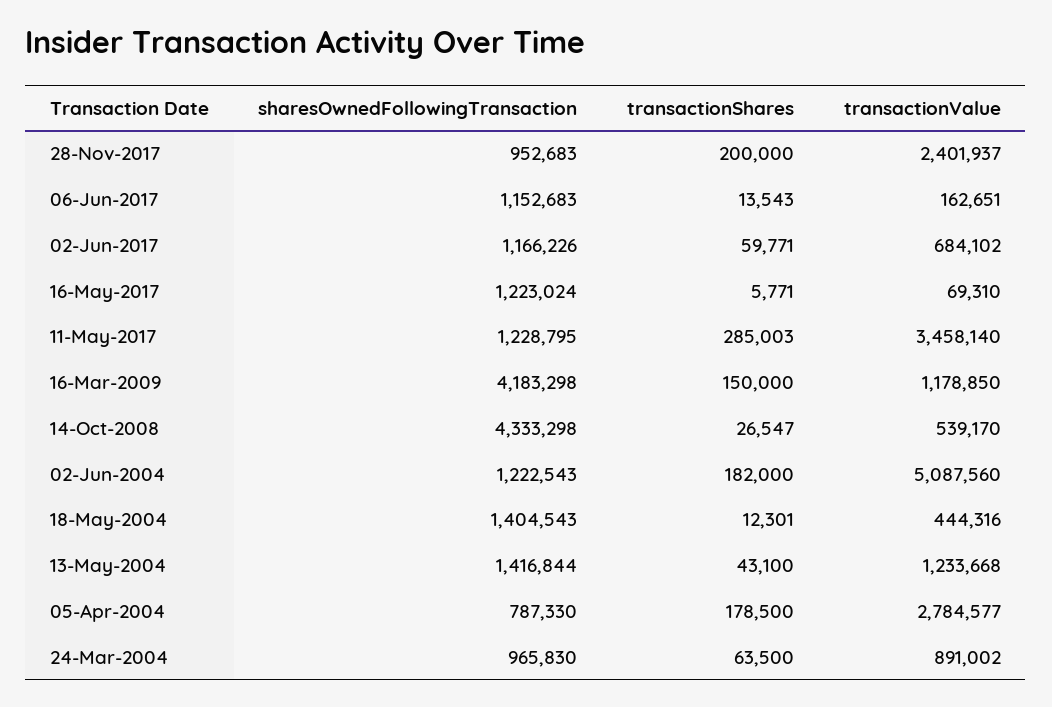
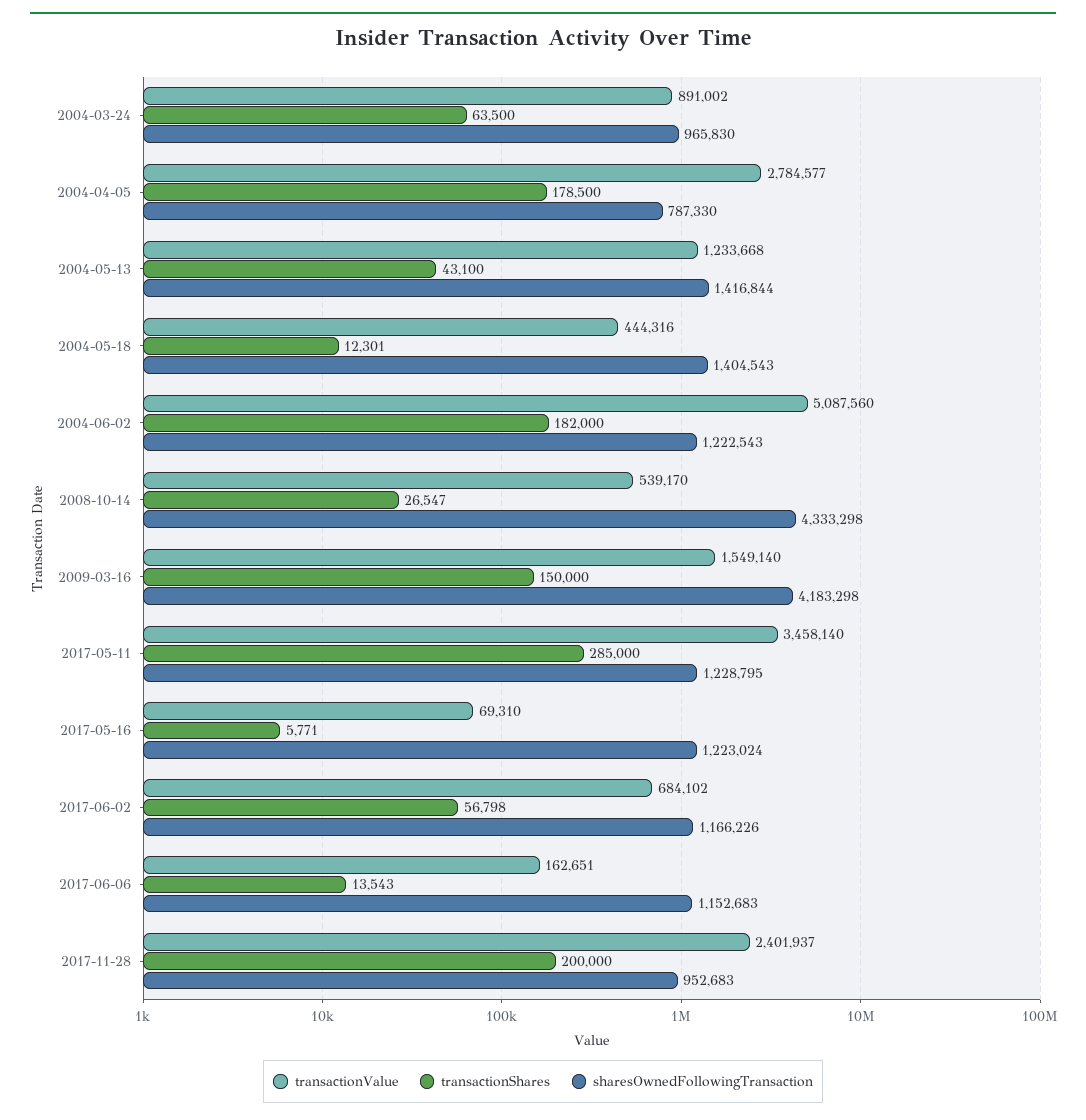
transactionShares, 02-Jun-2017: 59771 -> 56798
transactionShares, 11-May-2017: 285003 -> 285000
transactionValue, 16-Mar-2009: 1178850 -> 1549140

